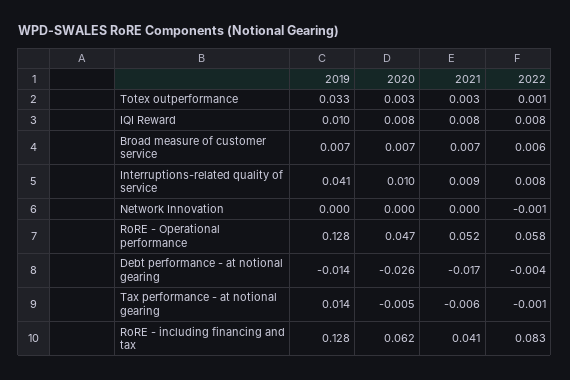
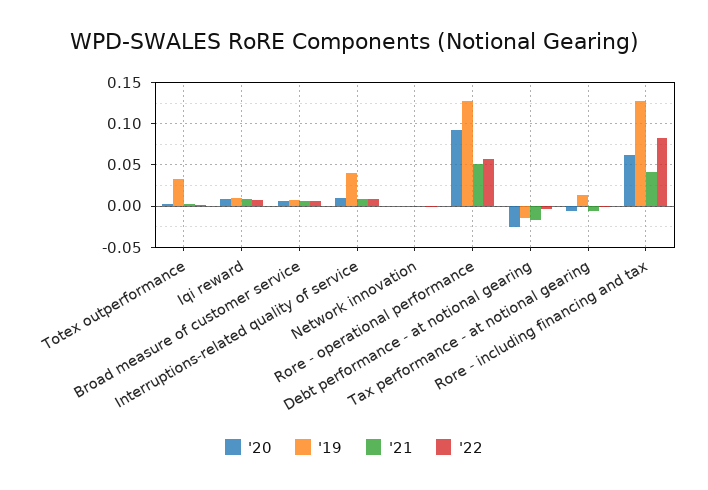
2020, RoRE - Operational performance: 0.047 -> 0.09

